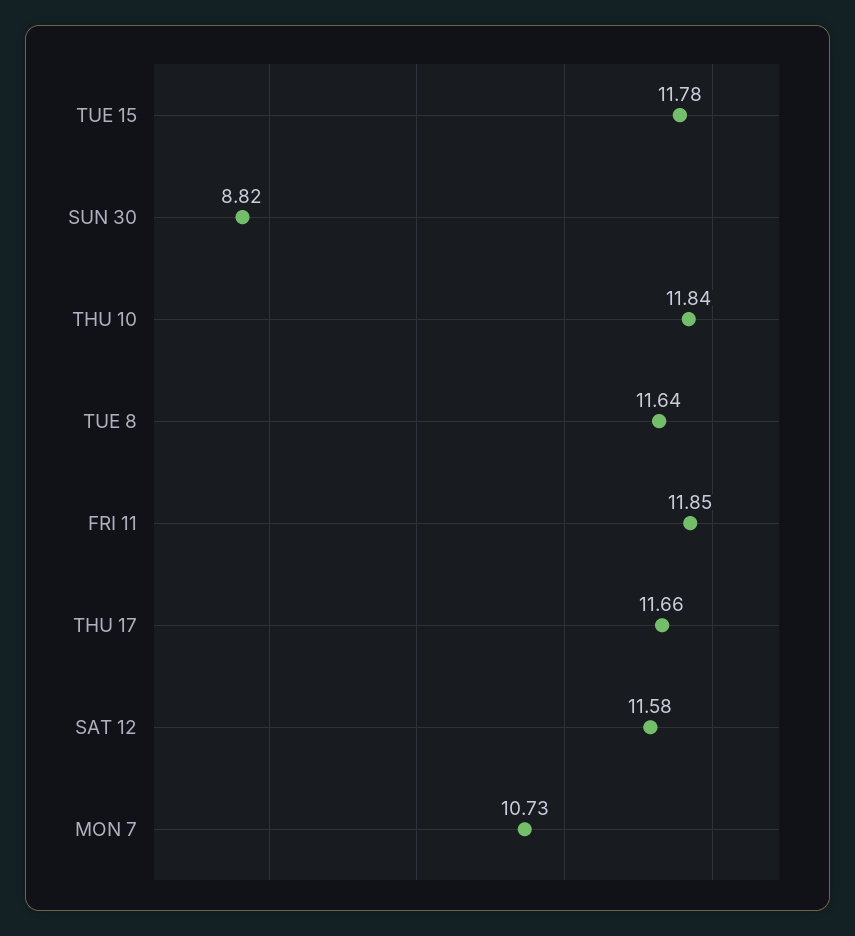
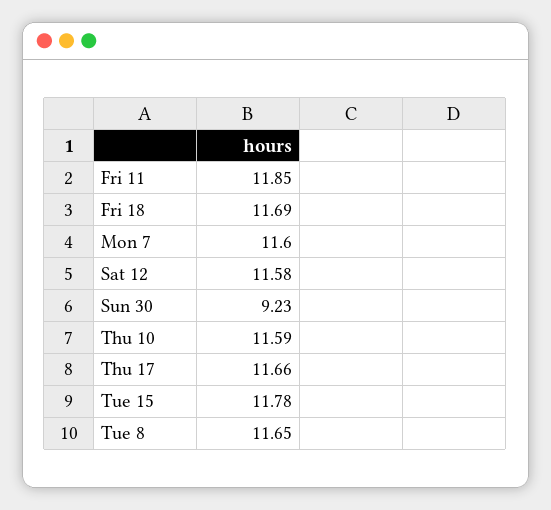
SUN 30: 8.82 -> 9.23
THU 10: 11.84 -> 11.59
TUE 8: 11.64 -> 11.65
MON 7: 10.73 -> 11.6
Fri 18: none -> 11.69

